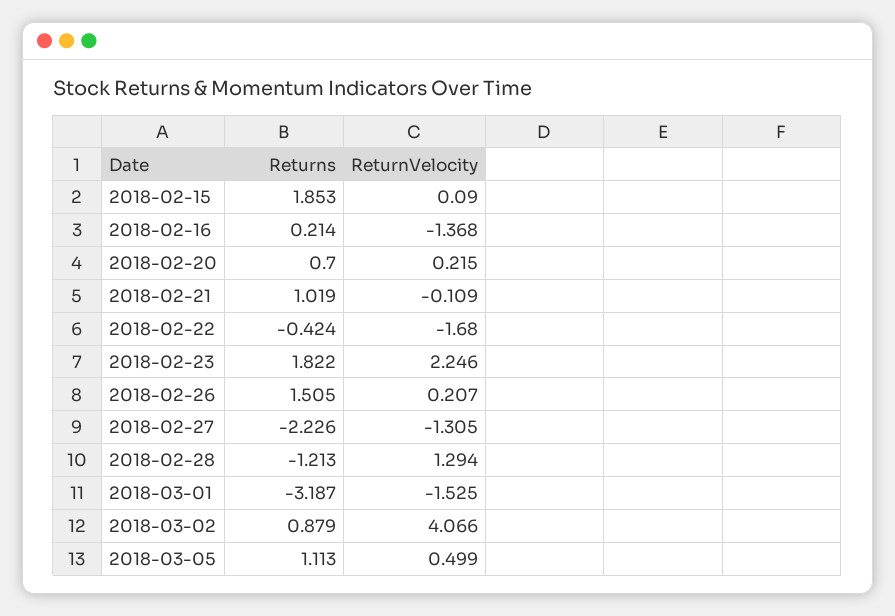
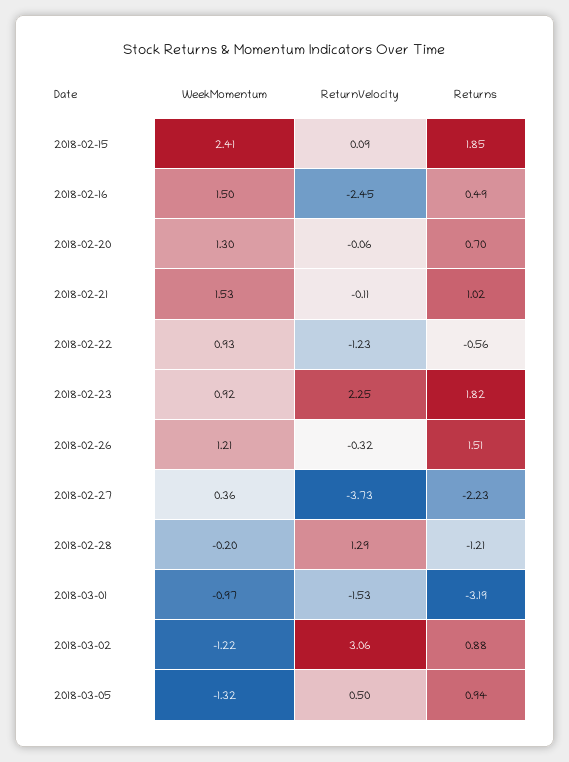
Returns, 2018-02-16: 0.214 -> 0.49
ReturnVelocity, 2018-02-16: -1.368 -> -2.45
ReturnVelocity, 2018-02-20: 0.215 -> -0.06
Returns, 2018-02-22: -0.424 -> -0.56
ReturnVelocity, 2018-02-22: -1.68 -> -1.23
ReturnVelocity, 2018-02-26: 0.207 -> -0.32
ReturnVelocity, 2018-02-27: -1.305 -> -3.73
ReturnVelocity, 2018-03-02: 4.066 -> 3.06
Returns, 2018-03-05: 1.113 -> 0.94
WeekMomentum, 2018-02-15: none -> 2.41
WeekMomentum, 2018-02-16: none -> 1.5
WeekMomentum, 2018-02-20: none -> 1.3
WeekMomentum, 2018-02-21: none -> 1.53
WeekMomentum, 2018-02-22: none -> 0.93
WeekMomentum, 2018-02-23: none -> 0.92
WeekMomentum, 2018-02-26: none -> 1.21
WeekMomentum, 2018-02-27: none -> 0.36
WeekMomentum, 2018-02-28: none -> -0.2
WeekMomentum, 2018-03-01: none -> -0.97
WeekMomentum, 2018-03-02: none -> -1.22
WeekMomentum, 2018-03-05: none -> -1.32

